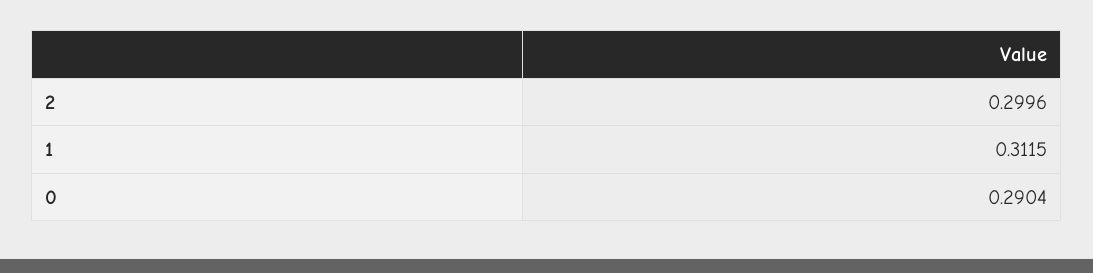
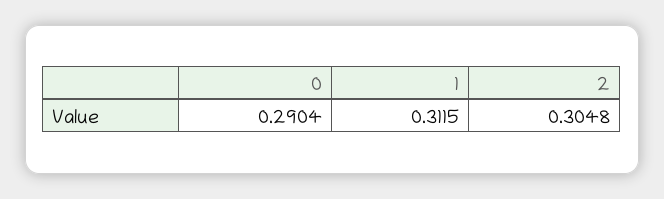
2: 0.2996 -> 0.3048

